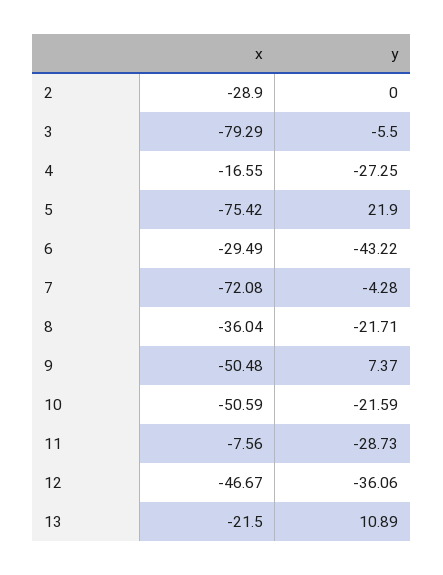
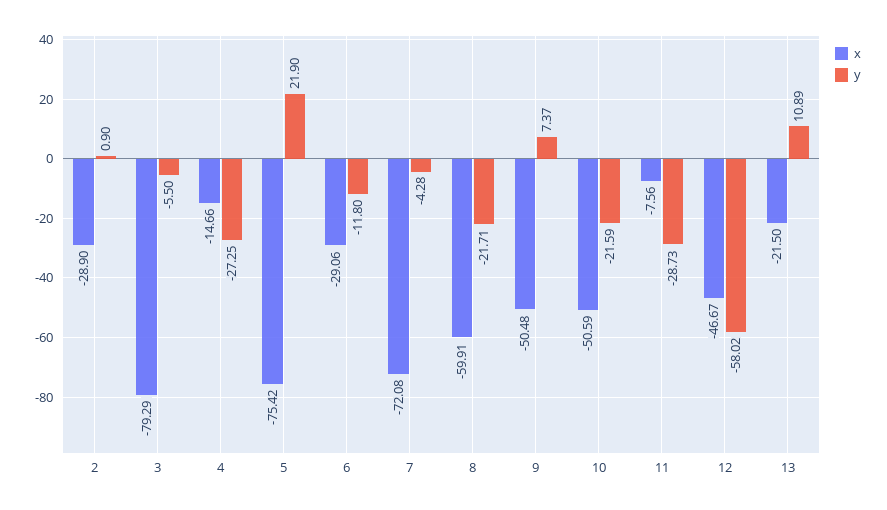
y, 2: 0 -> 0.9
x, 4: -16.55 -> -14.66
x, 6: -29.49 -> -29.06
y, 6: -43.22 -> -11.8
x, 8: -36.04 -> -59.91
y, 12: -36.06 -> -58.02

